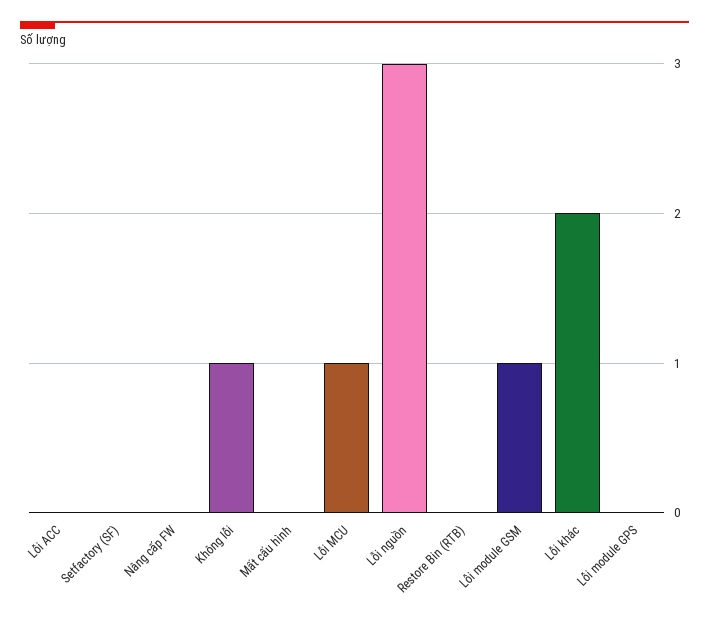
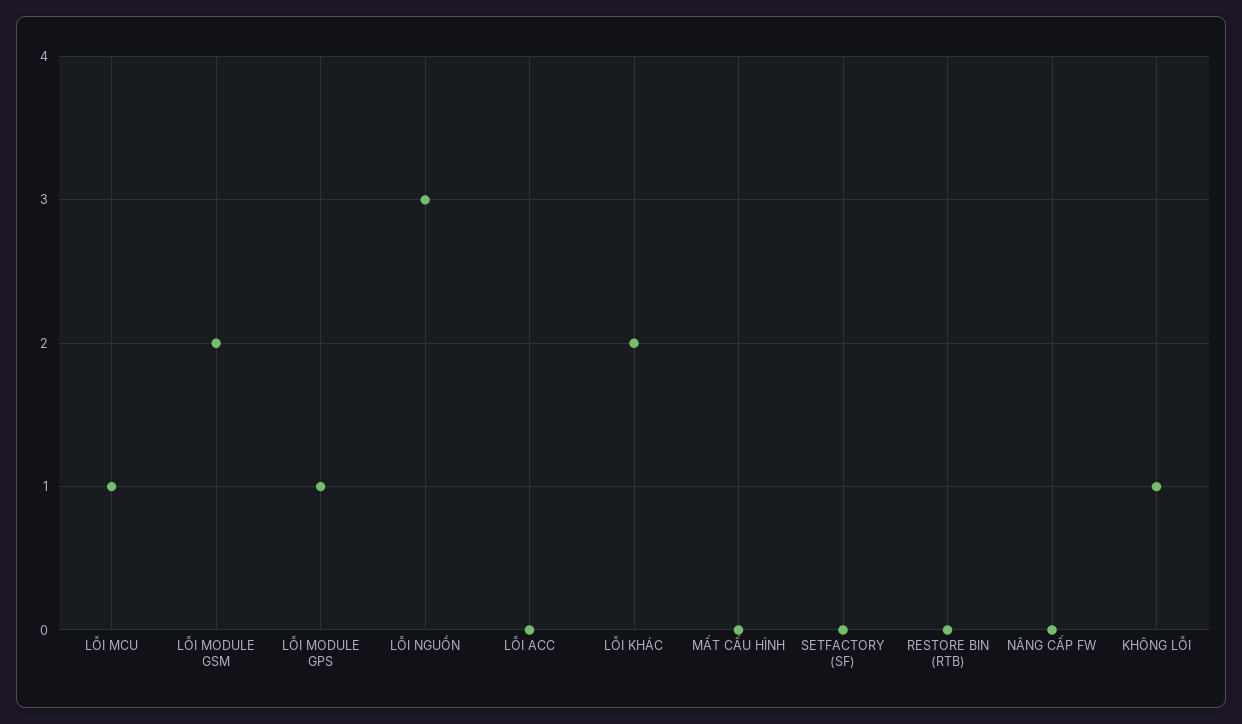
Lỗi module GSM: 1 -> 2
Lỗi module GPS: 0 -> 1

